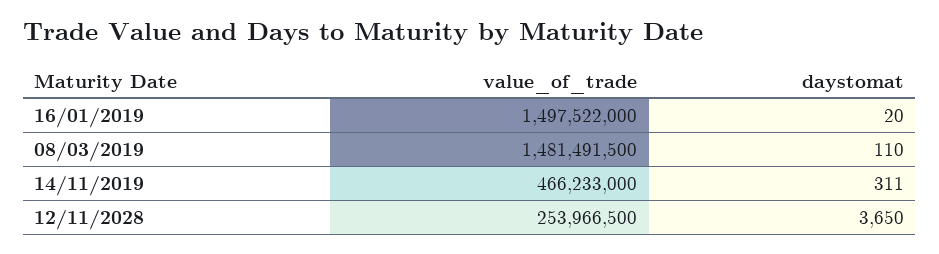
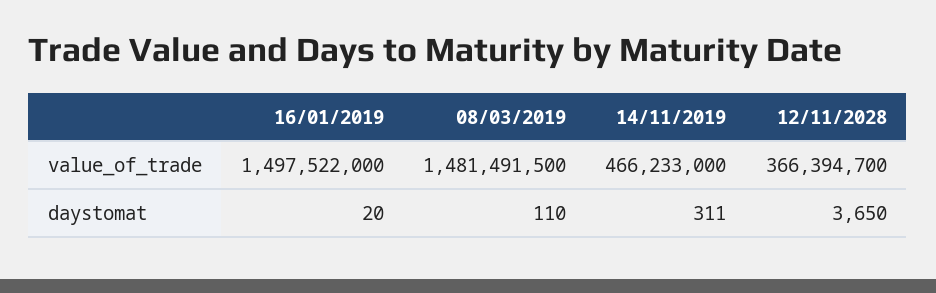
value_of_trade, 12/11/2028: 253966500 -> 366394700

